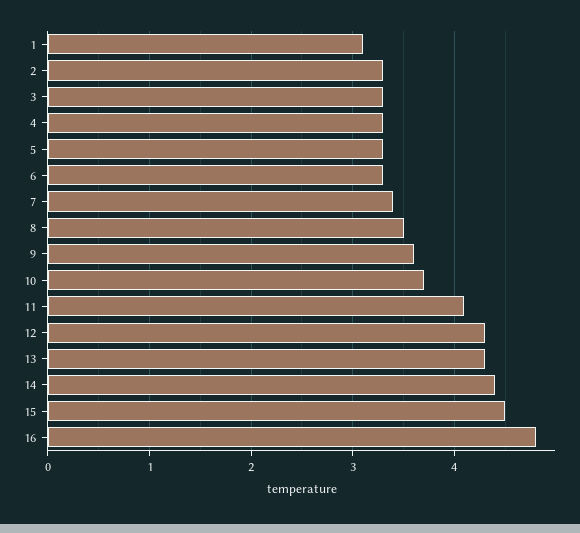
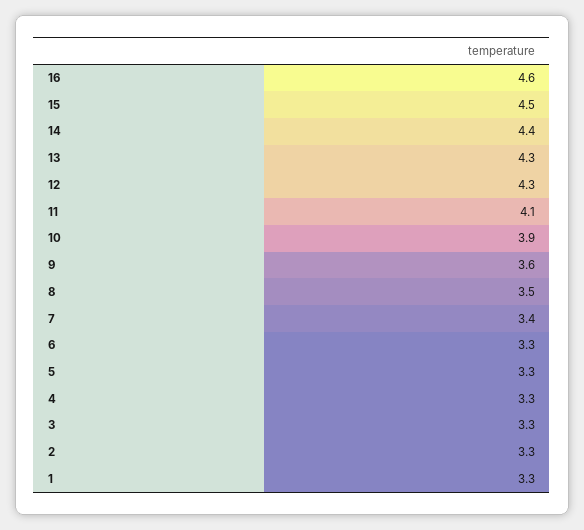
1: 3.1 -> 3.3
10: 3.7 -> 3.9
16: 4.8 -> 4.6

